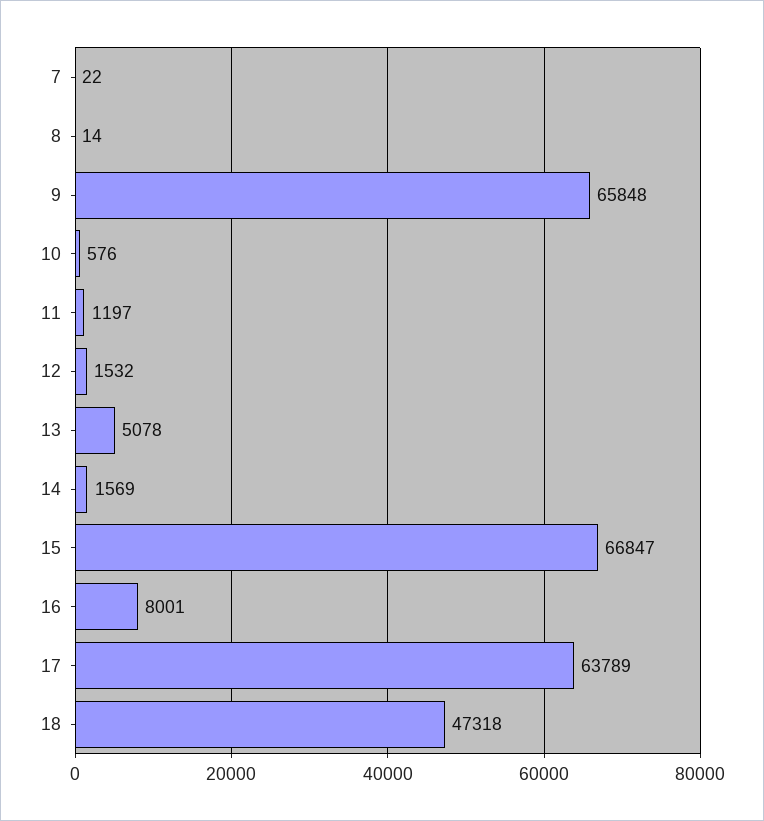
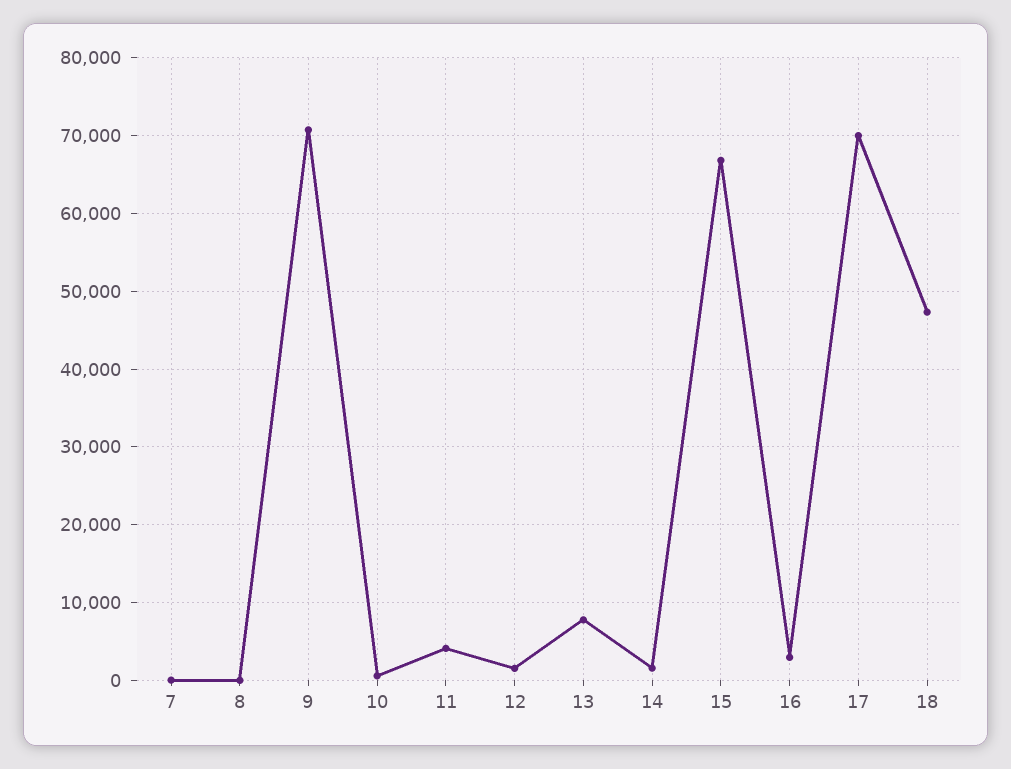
9: 65848 -> 71000
11: 1197 -> 4000
13: 5078 -> 8000
16: 8001 -> 3000
17: 63789 -> 70000

